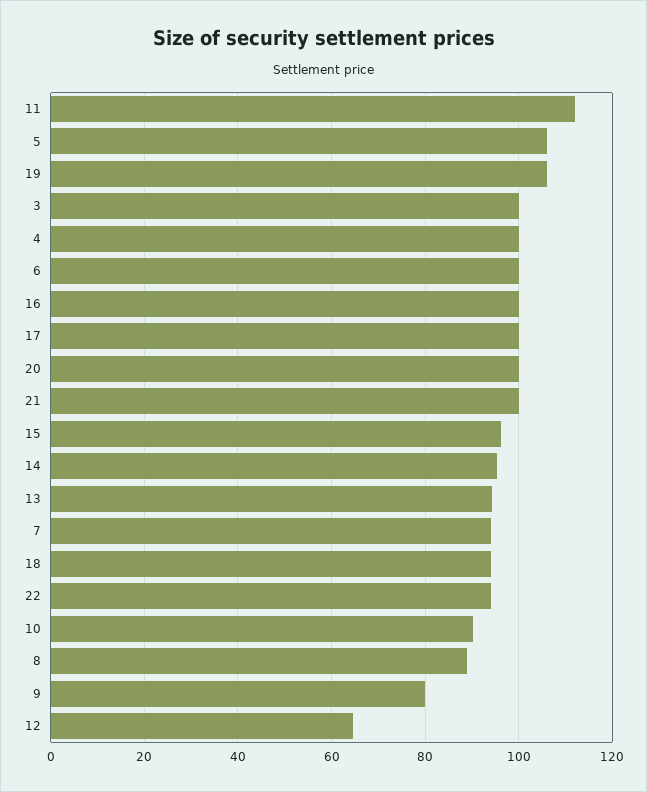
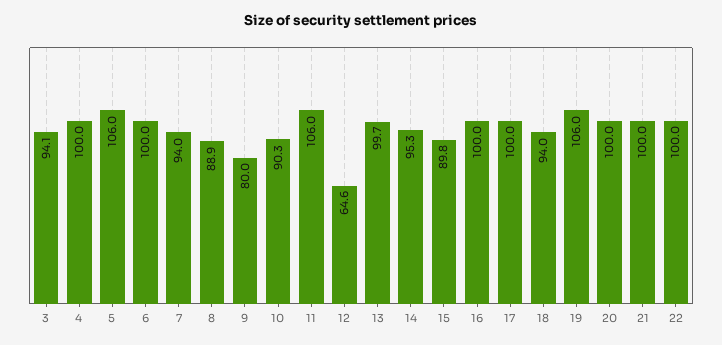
11: 112 -> 106
3: 100 -> 94.1
15: 96 -> 89.8
13: 94 -> 99.7
22: 94 -> 100

